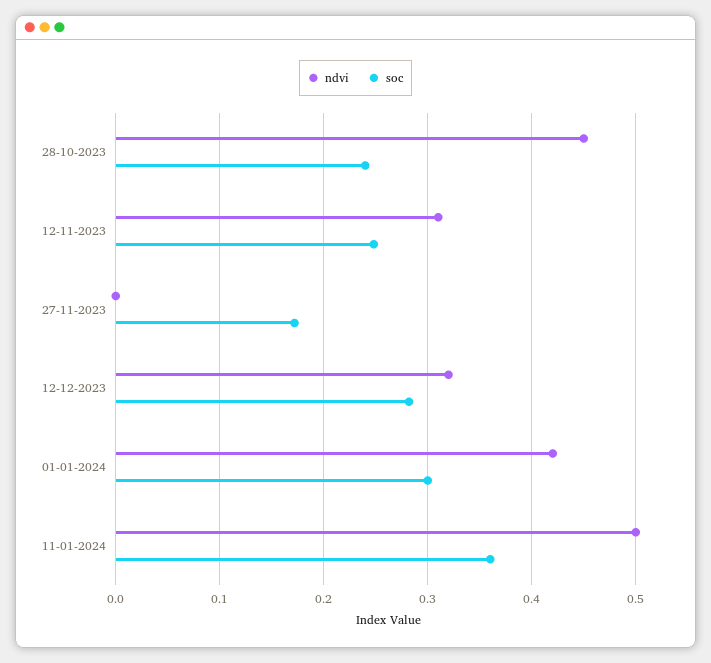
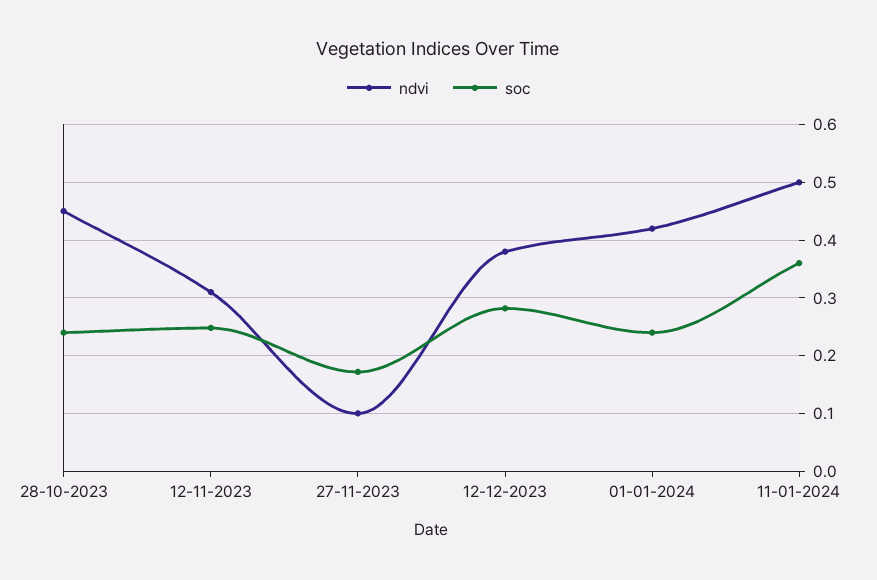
ndvi, 27-11-2023: 0 -> 0.1
ndvi, 12-12-2023: 0.32 -> 0.38
soc, 01-01-2024: 0.3 -> 0.24

